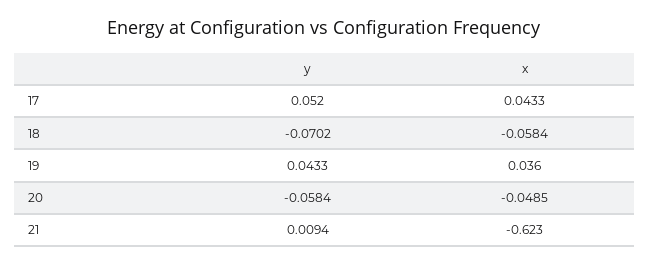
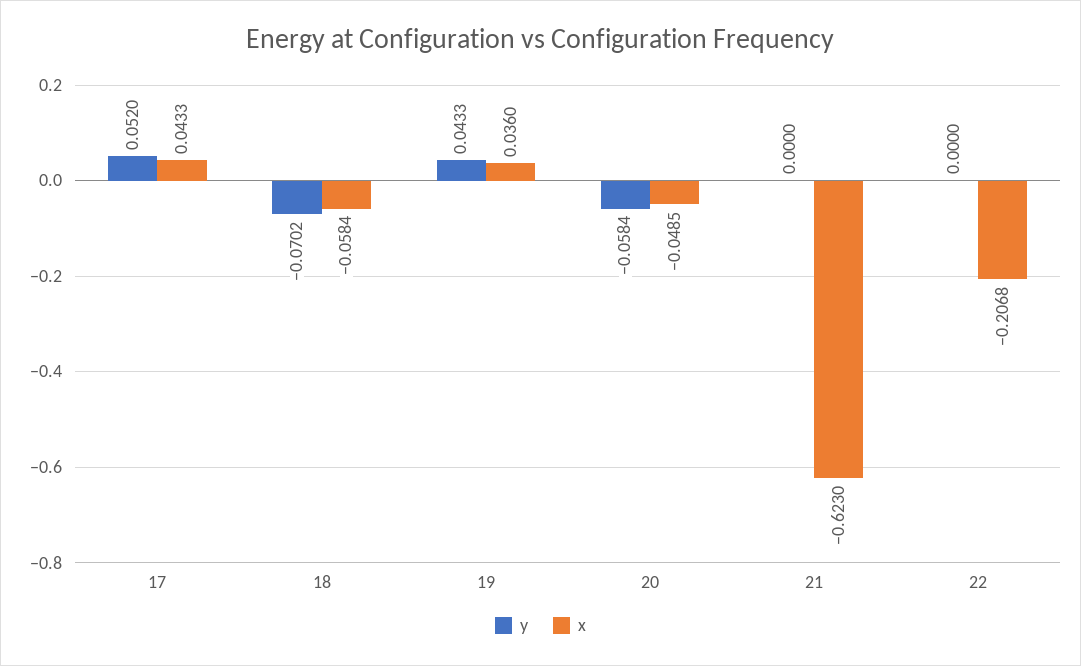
y, 21: 0.0094 -> 0
y, 22: none -> 0
x, 22: none -> -0.2068

